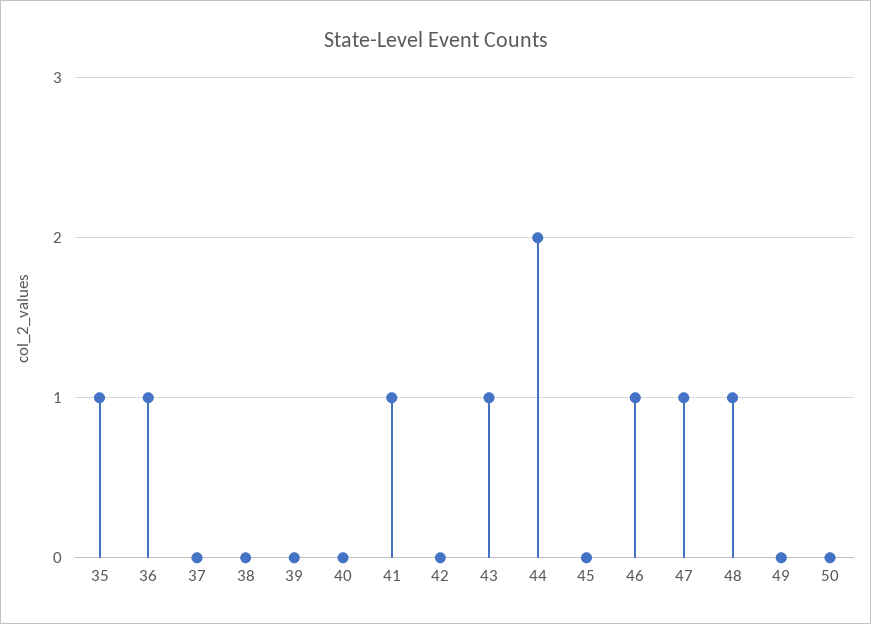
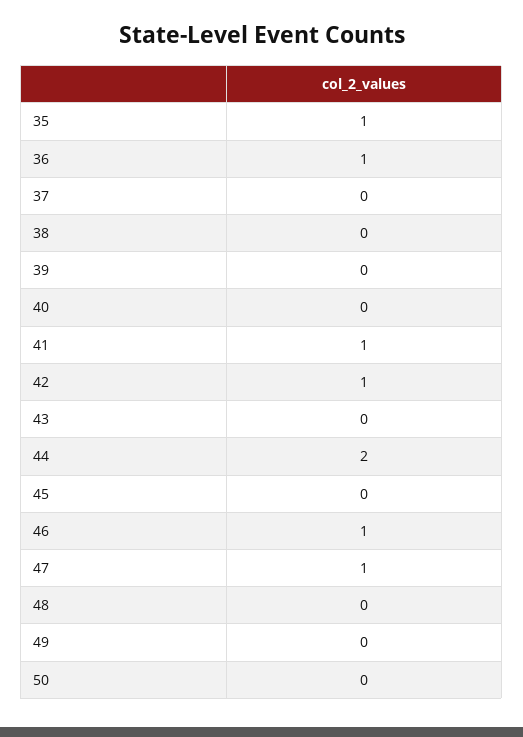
42: 0 -> 1
43: 1 -> 0
48: 1 -> 0

